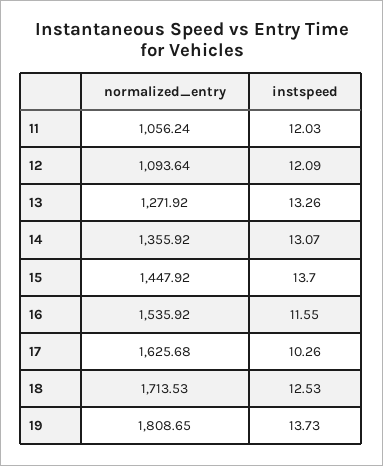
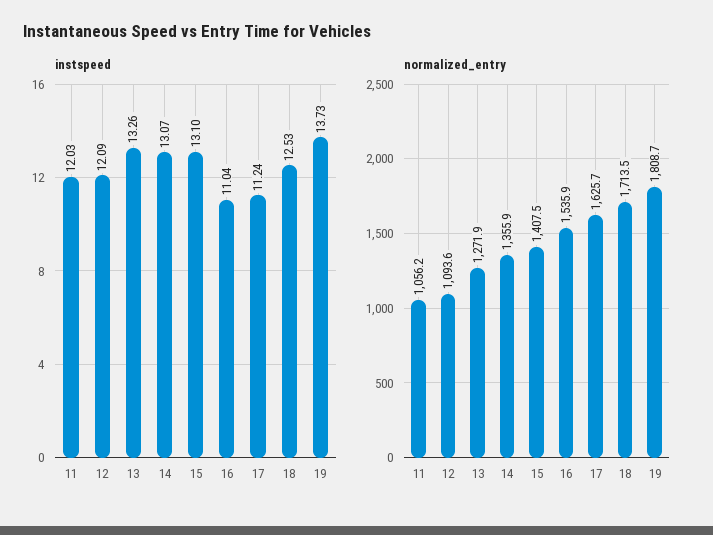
normalized_entry, 15: 1447.92 -> 1407.5
instspeed, 15: 13.7 -> 13.1
instspeed, 16: 11.55 -> 11.04
instspeed, 17: 10.26 -> 11.24

